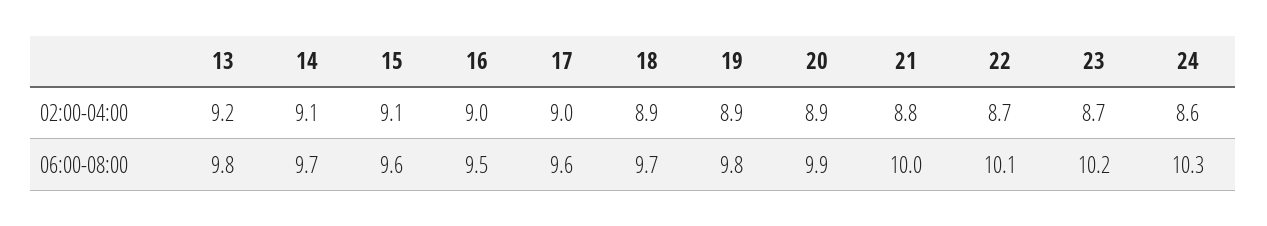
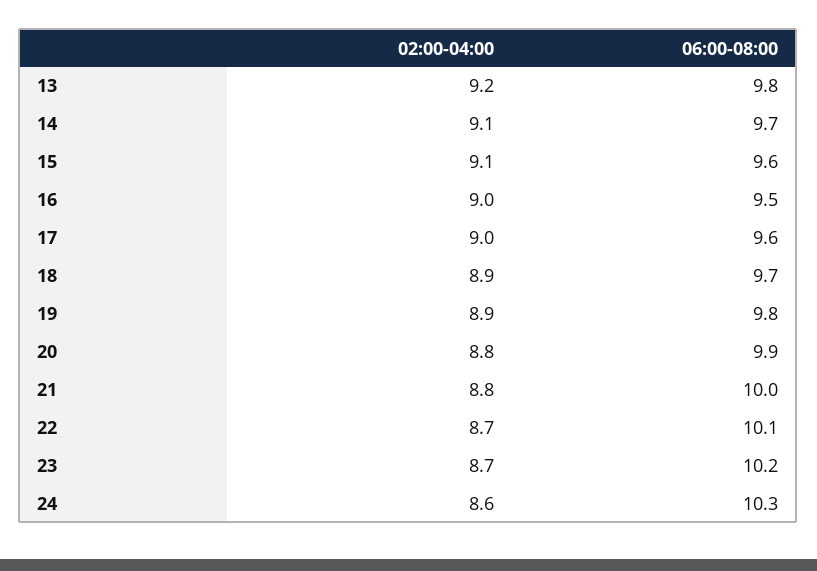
20, 02:00-04:00: 8.9 -> 8.8

